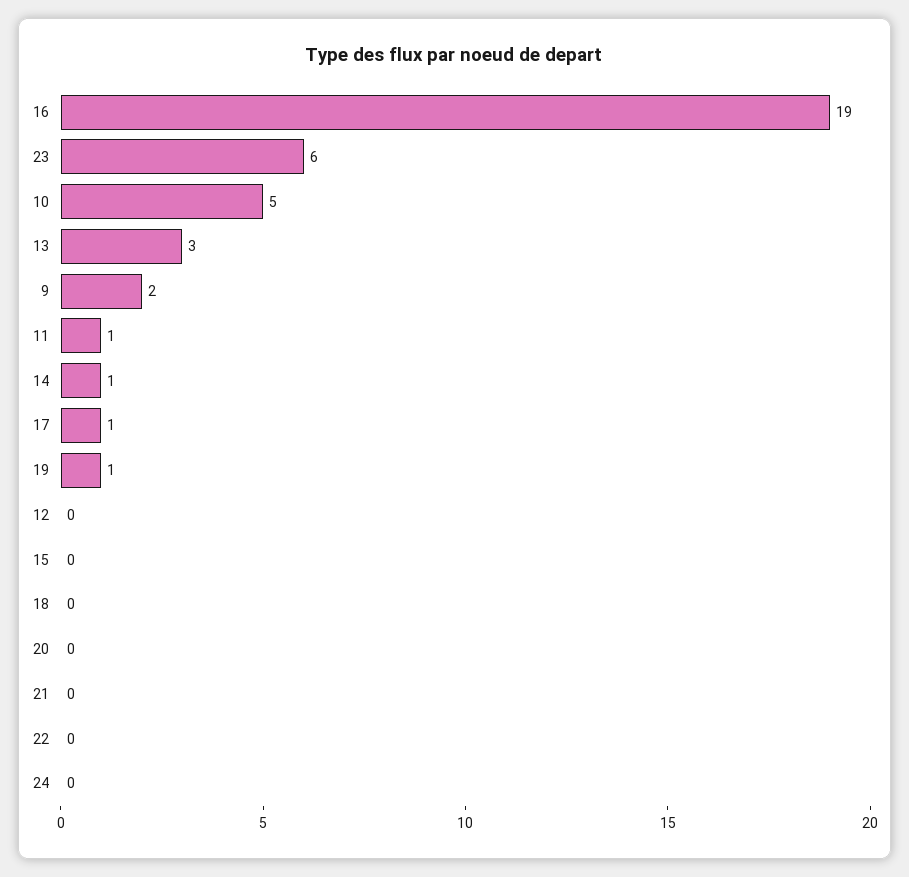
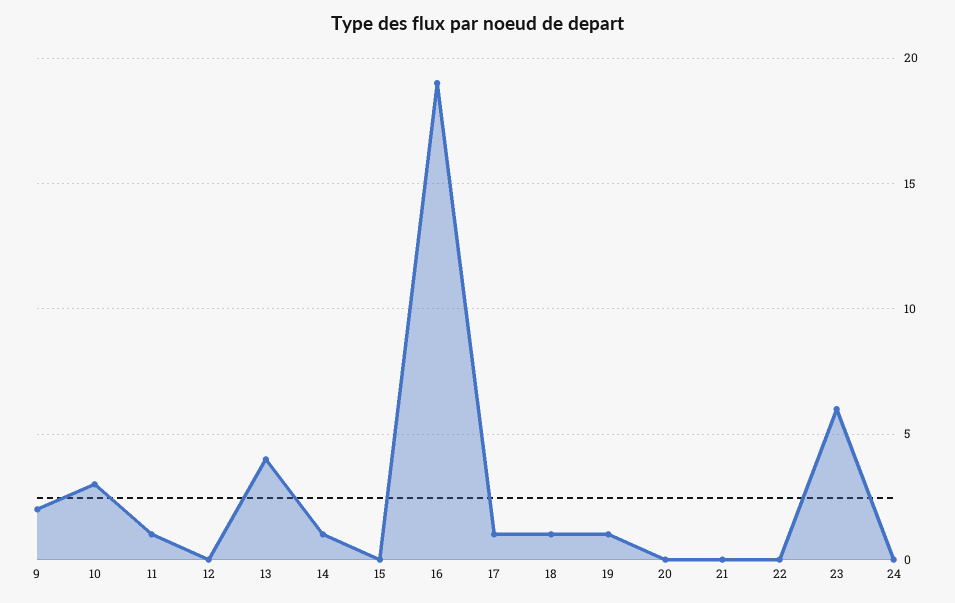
10: 5 -> 3
13: 3 -> 4
18: 0 -> 1

